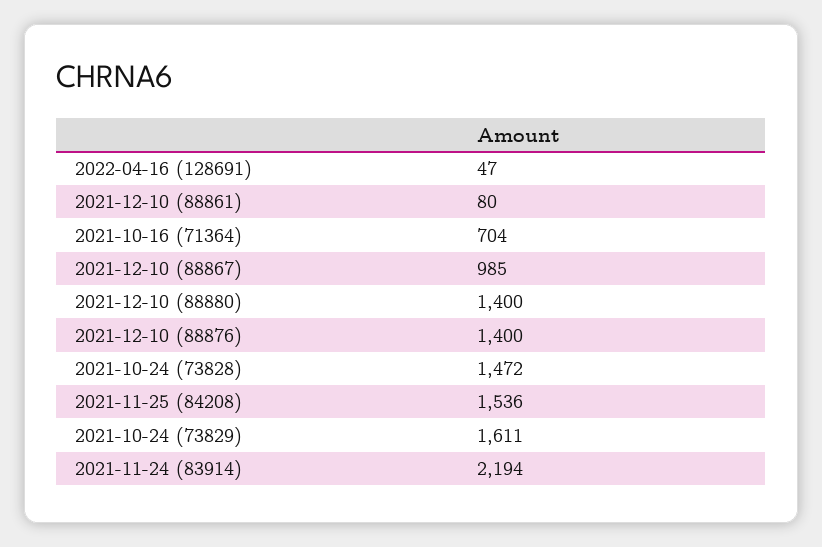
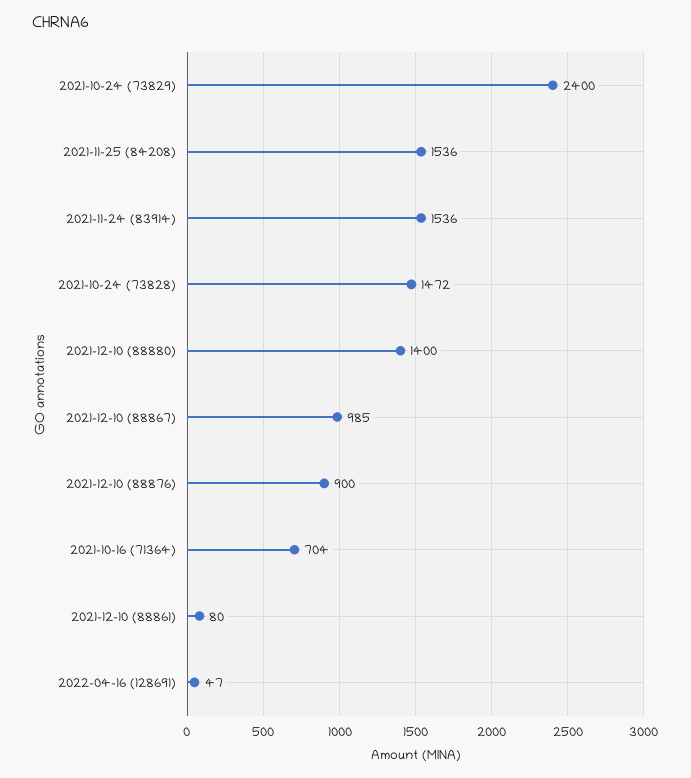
2021-12-10 (88876): 1400 -> 900
2021-10-24 (73829): 1611 -> 2400
2021-11-24 (83914): 2194 -> 1536

